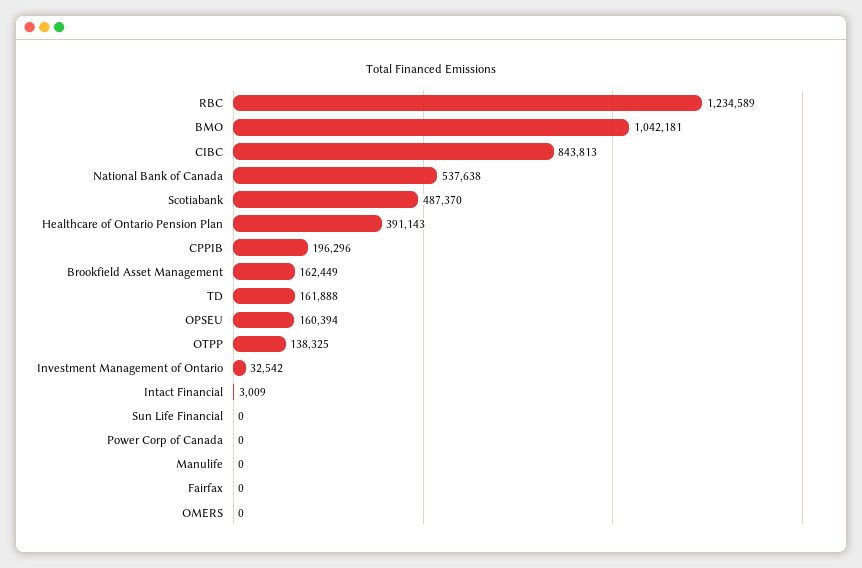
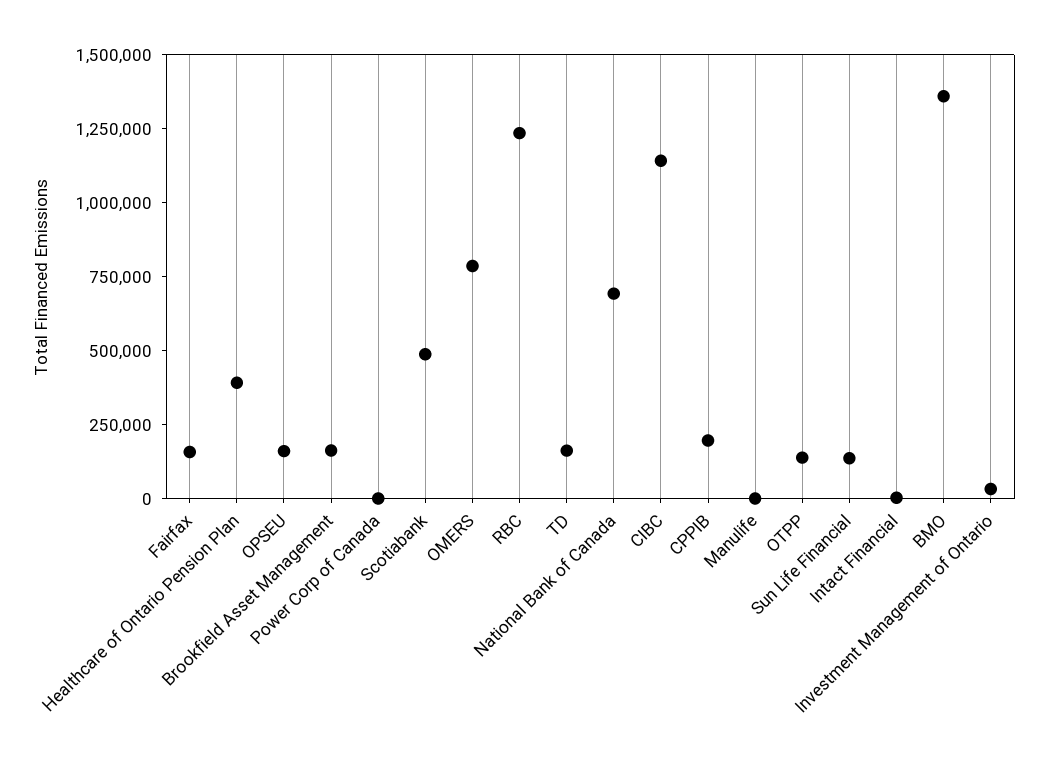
BMO: 1042181 -> 1350000
CIBC: 843813 -> 1150000
National Bank of Canada: 537638 -> 700000
Sun Life Financial: 0 -> 150000
Fairfax: 0 -> 150000
OMERS: 0 -> 800000

